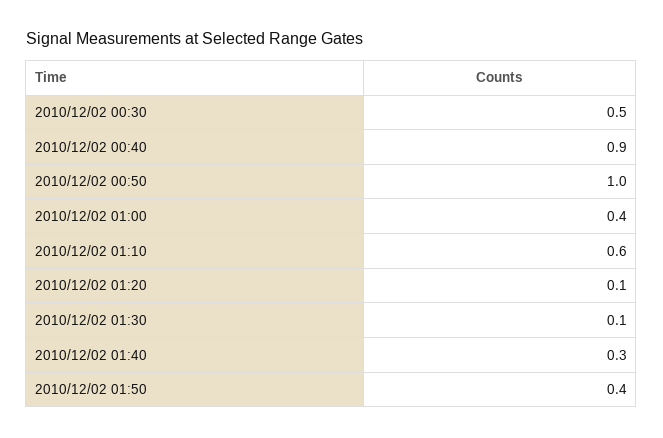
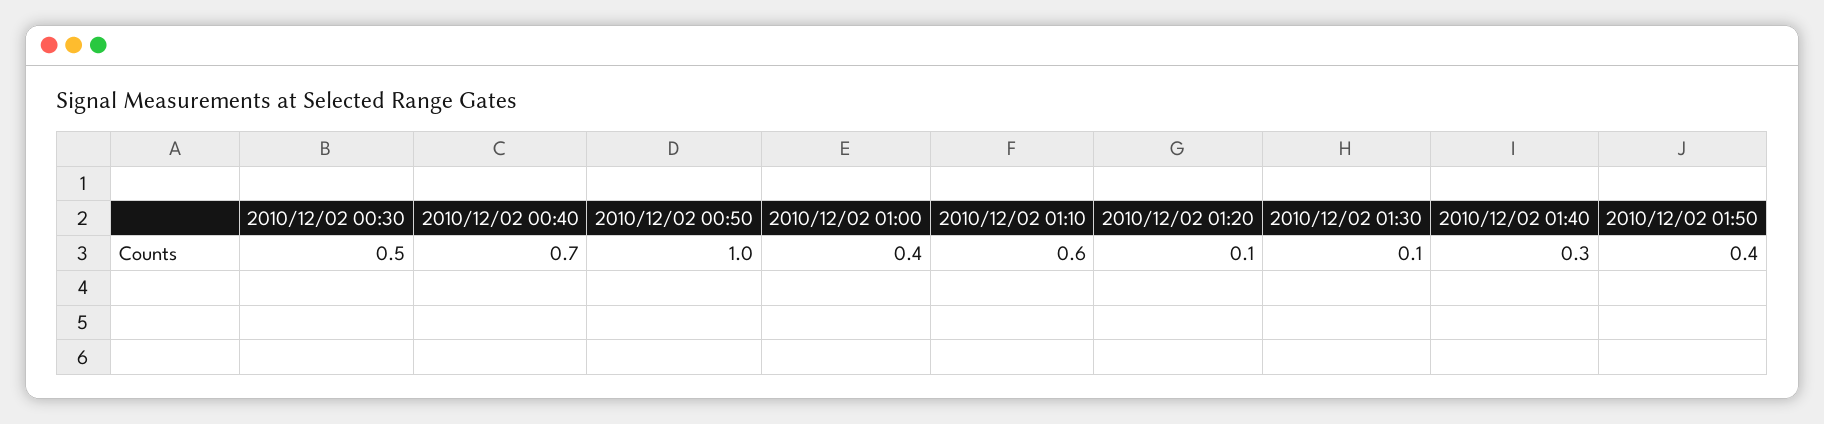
2010/12/02 00:40: 0.9 -> 0.7

